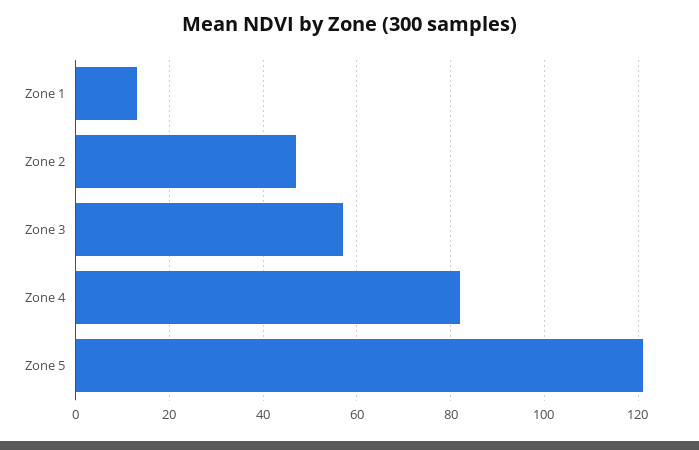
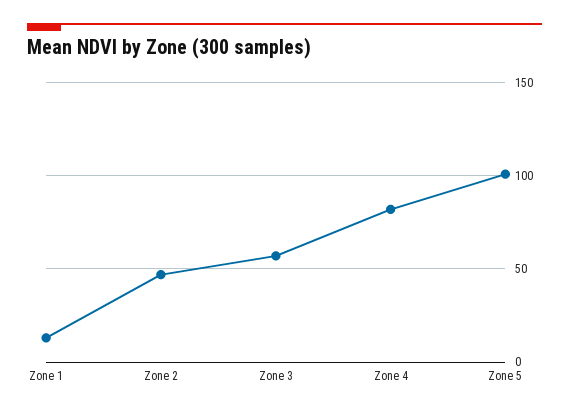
Zone 5: 120 -> 100

